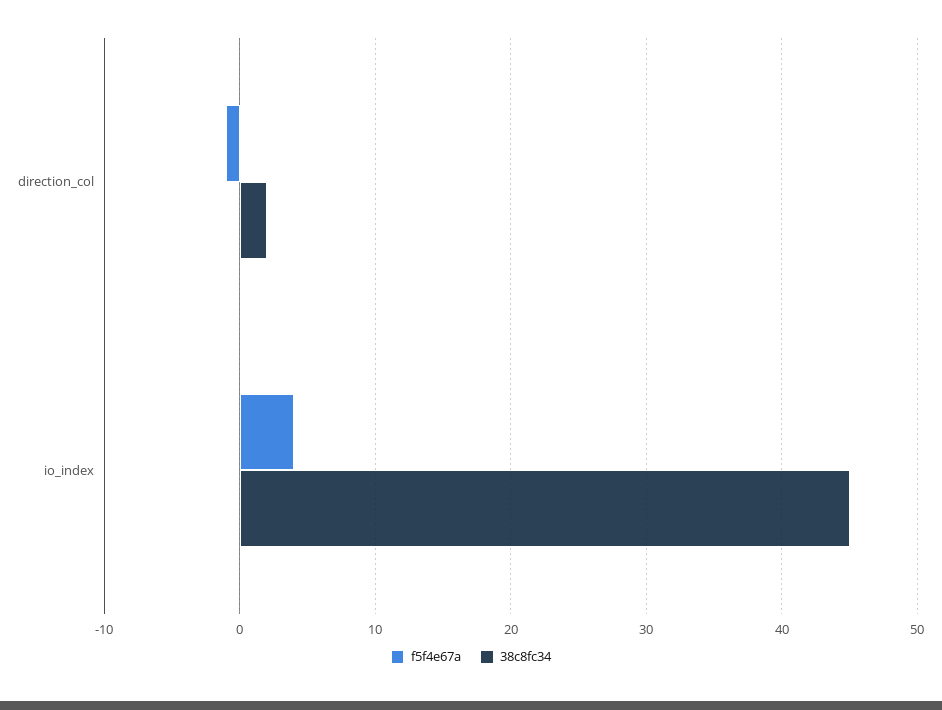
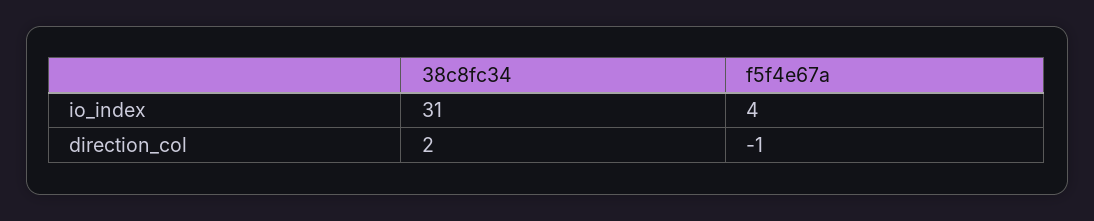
38c8fc34, io_index: 45 -> 31

